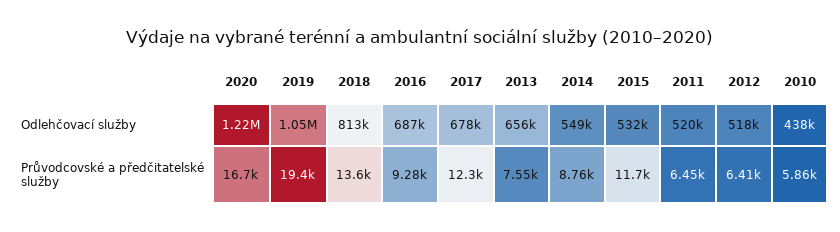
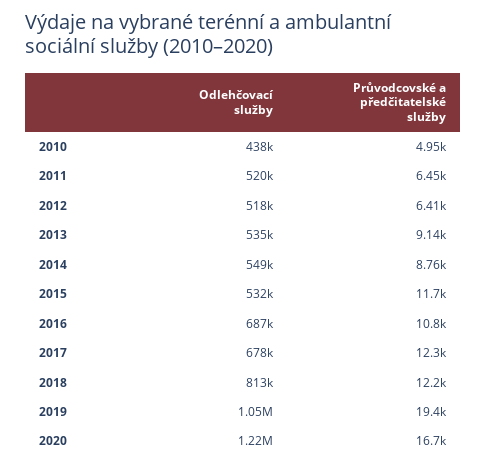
2013, Odlehčovací služby: 656000 -> 535000
2018, Průvodcovské a předčitatelské služby: 13600 -> 12200
2016, Průvodcovské a předčitatelské služby: 9280 -> 10800
2013, Průvodcovské a předčitatelské služby: 7550 -> 9140
2010, Průvodcovské a předčitatelské služby: 5860 -> 4950

